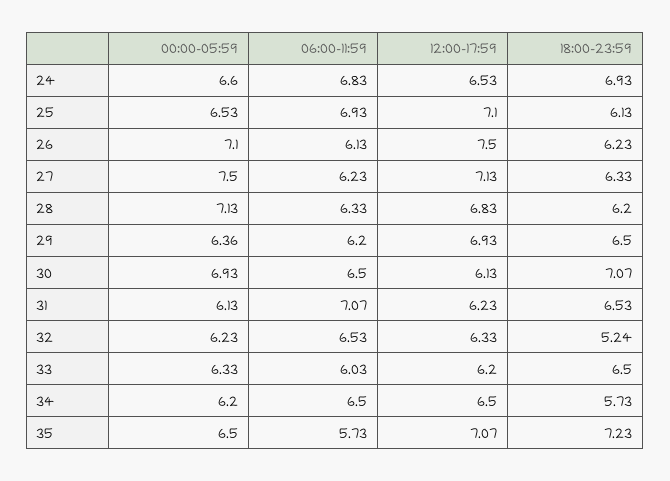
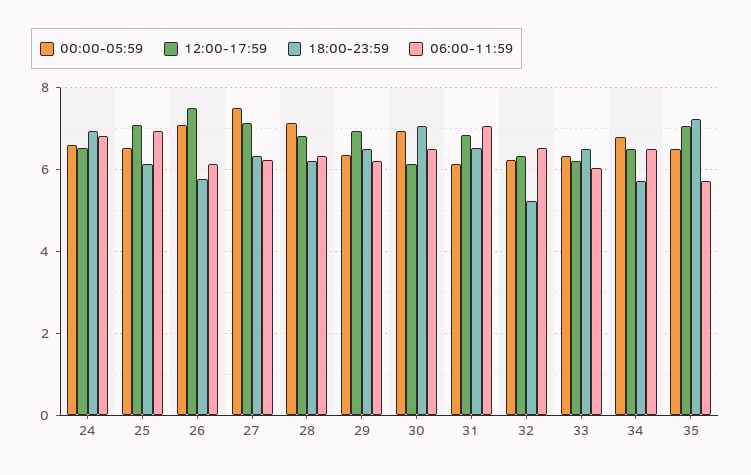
18:00-23:59, 26: 6.23 -> 5.8
12:00-17:59, 31: 6.23 -> 6.8
00:00-05:59, 34: 6.2 -> 6.8

